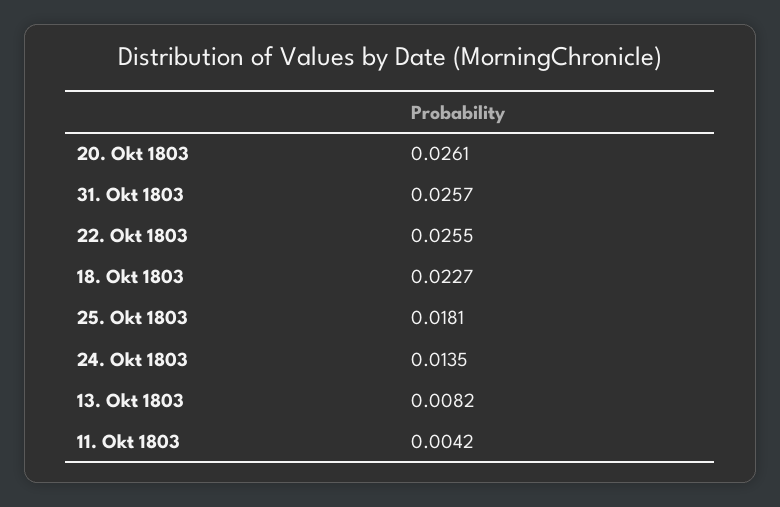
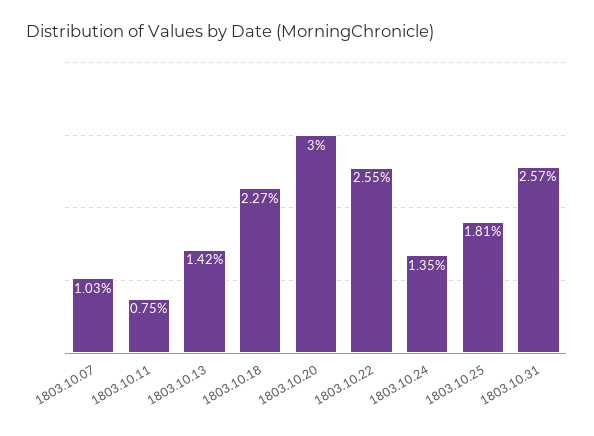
20. Okt 1803: 0.0261 -> 0.03
13. Okt 1803: 0.0082 -> 0.0142
11. Okt 1803: 0.0042 -> 0.0075
1803.10.07: none -> 0.0103

